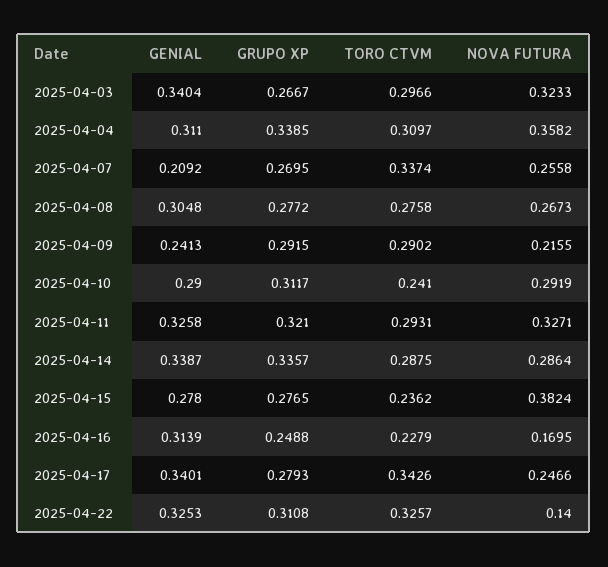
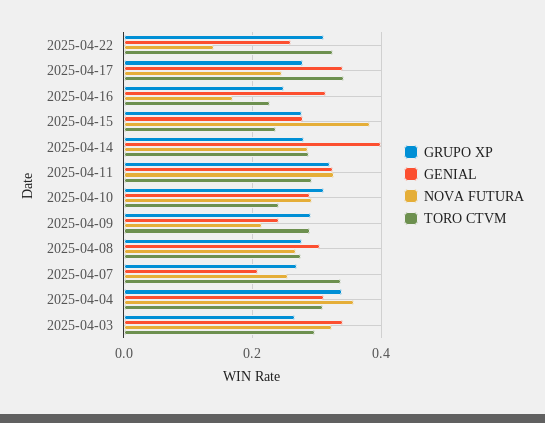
GENIAL, 2025-04-14: 0.3387 -> 0.4
GRUPO XP, 2025-04-14: 0.3357 -> 0.28
GENIAL, 2025-04-22: 0.3253 -> 0.26

